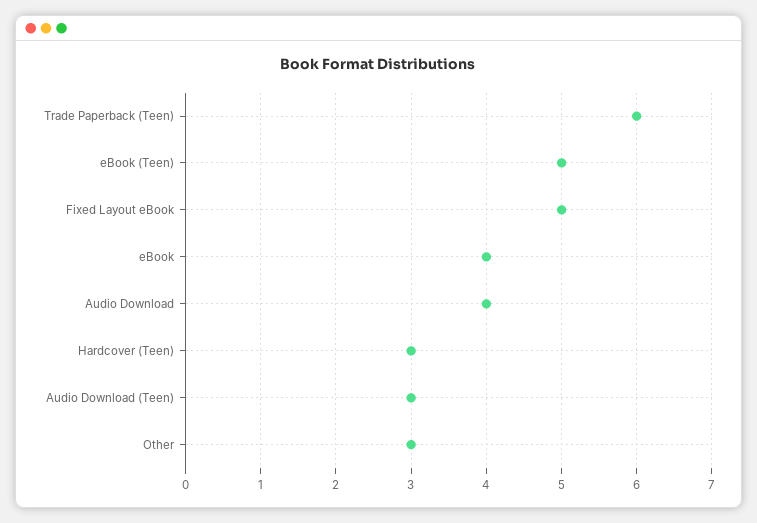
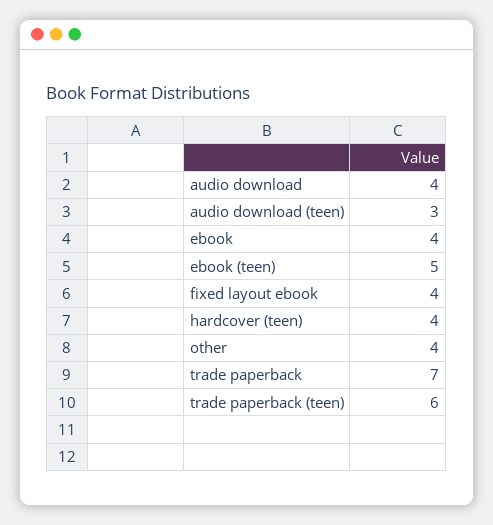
Fixed Layout eBook: 5 -> 4
Hardcover (Teen): 3 -> 4
Other: 3 -> 4
trade paperback: none -> 7

